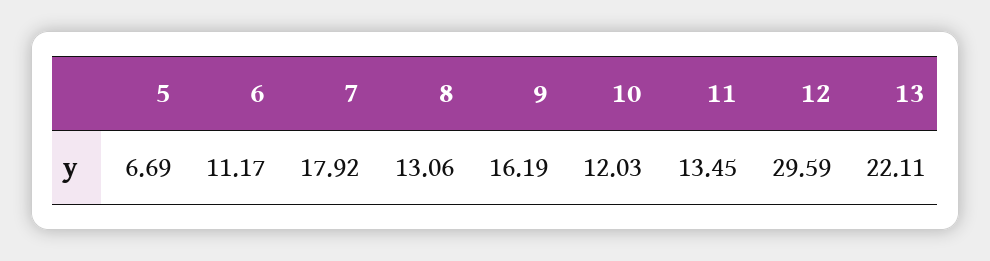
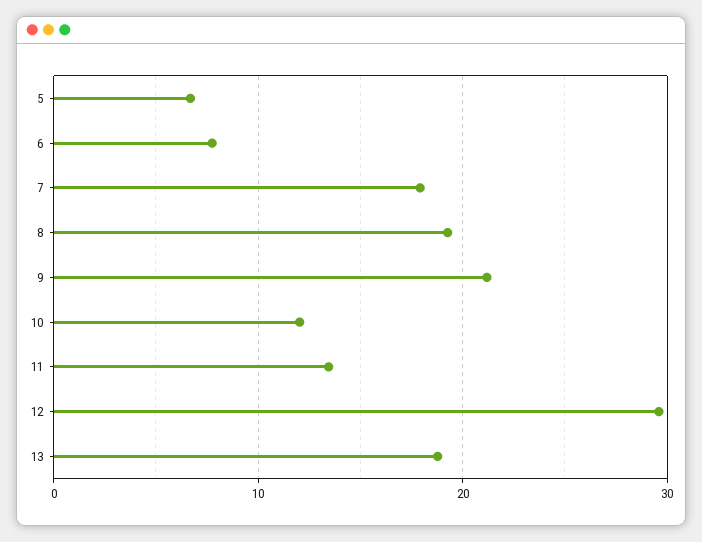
6: 11.17 -> 8
8: 13.06 -> 19
9: 16.19 -> 21
13: 22.11 -> 19

